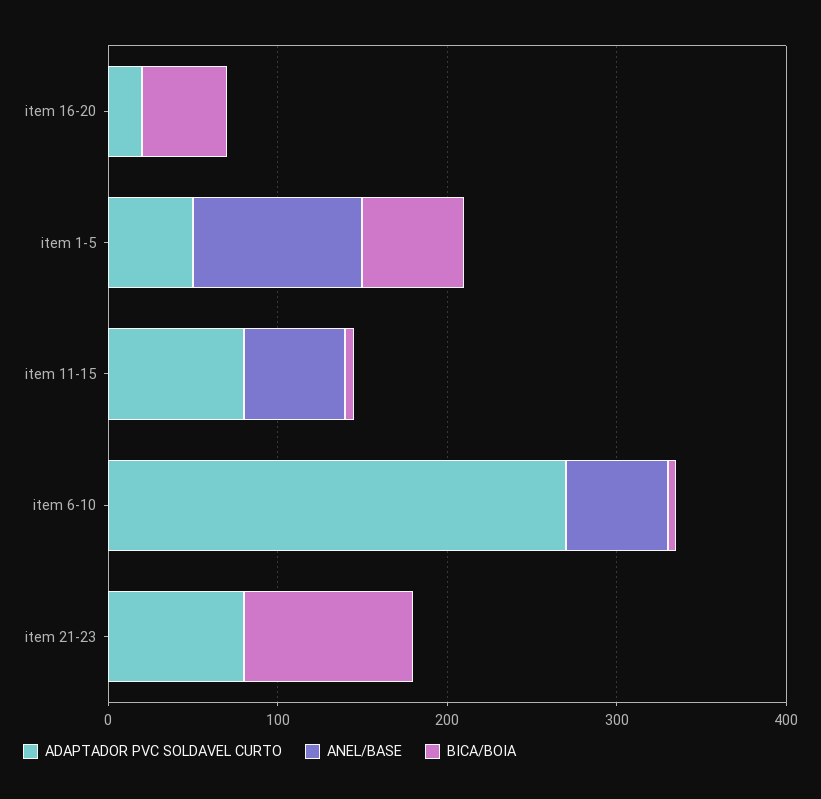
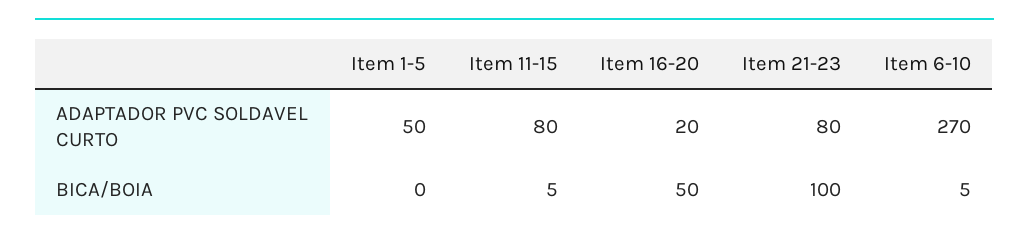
ANEL/BASE, item 16-20: 0 -> none
ANEL/BASE, item 1-5: 100 -> none
BICA/BOIA, item 1-5: 60 -> 0
ANEL/BASE, item 11-15: 60 -> none
ANEL/BASE, item 6-10: 60 -> none
ANEL/BASE, item 21-23: 0 -> none

